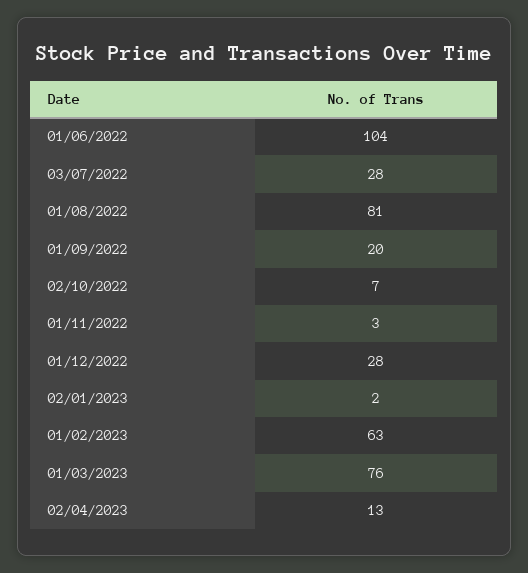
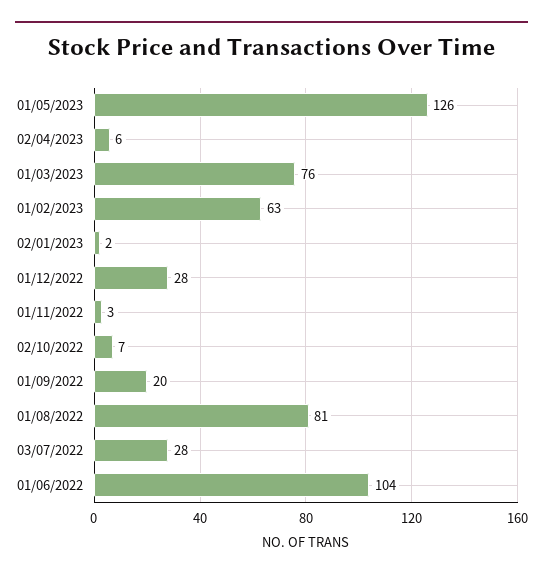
02/04/2023: 13 -> 6
01/05/2023: none -> 126

